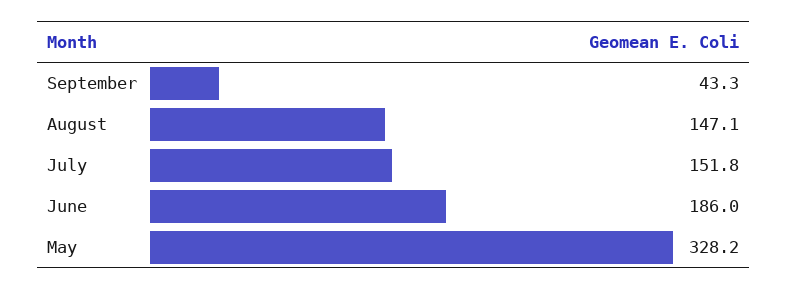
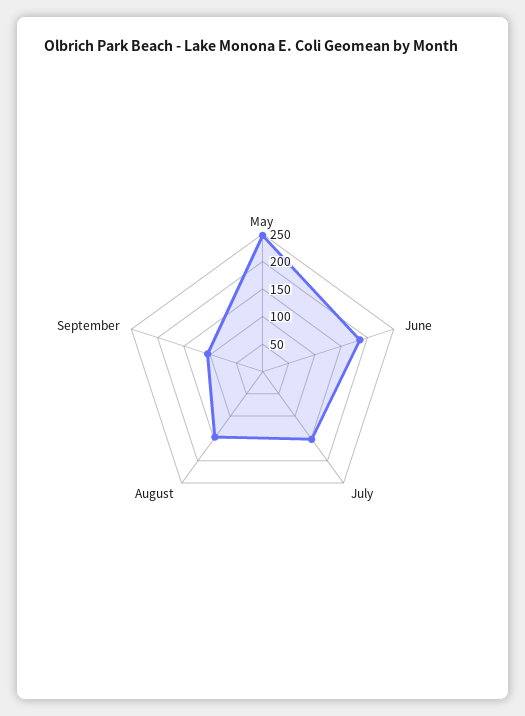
September: 43.3 -> 100
May: 328.2 -> 250

